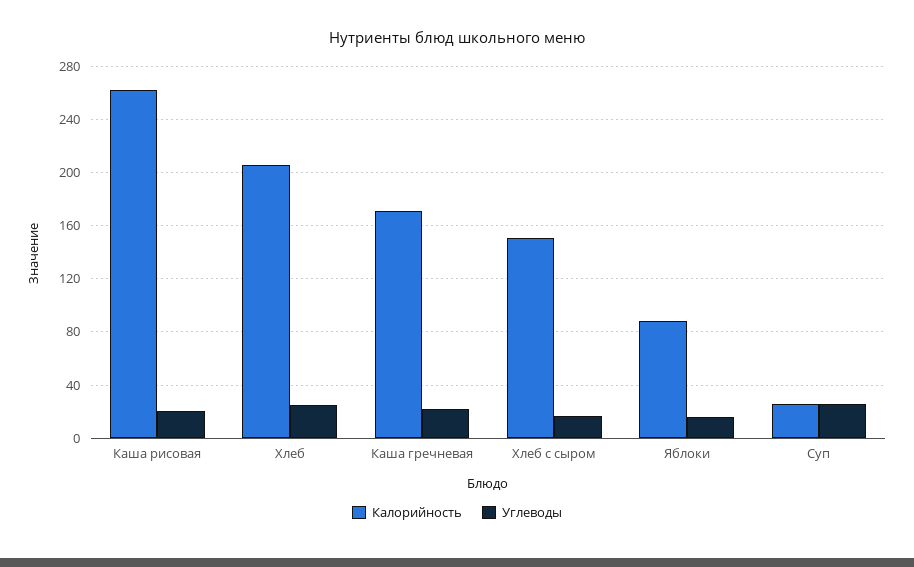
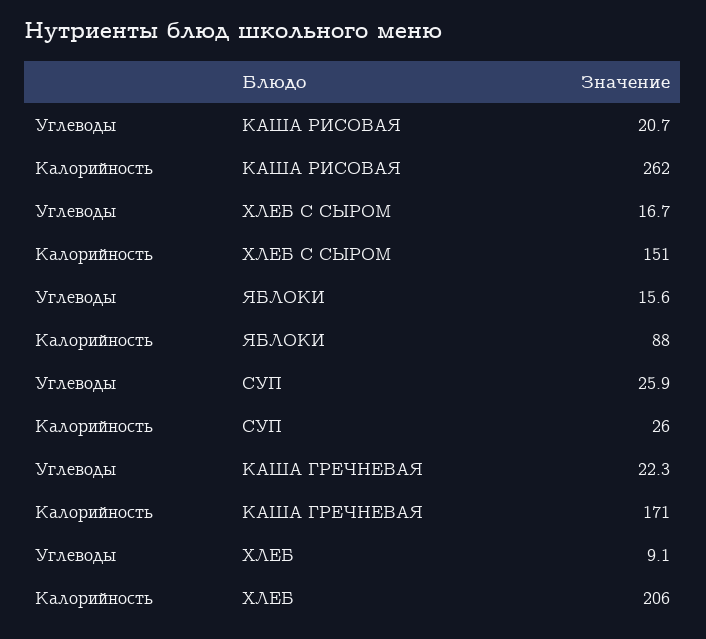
Углеводы, Хлеб: 25 -> 9.1

